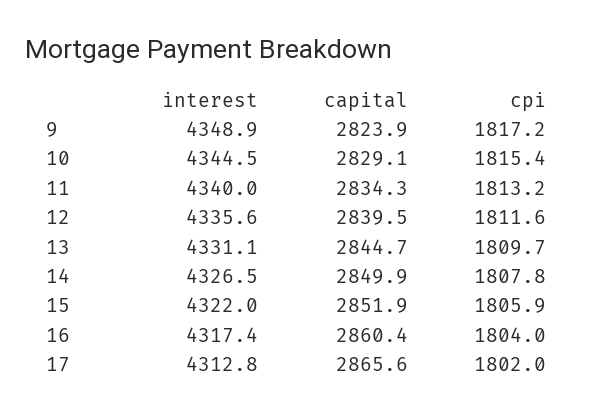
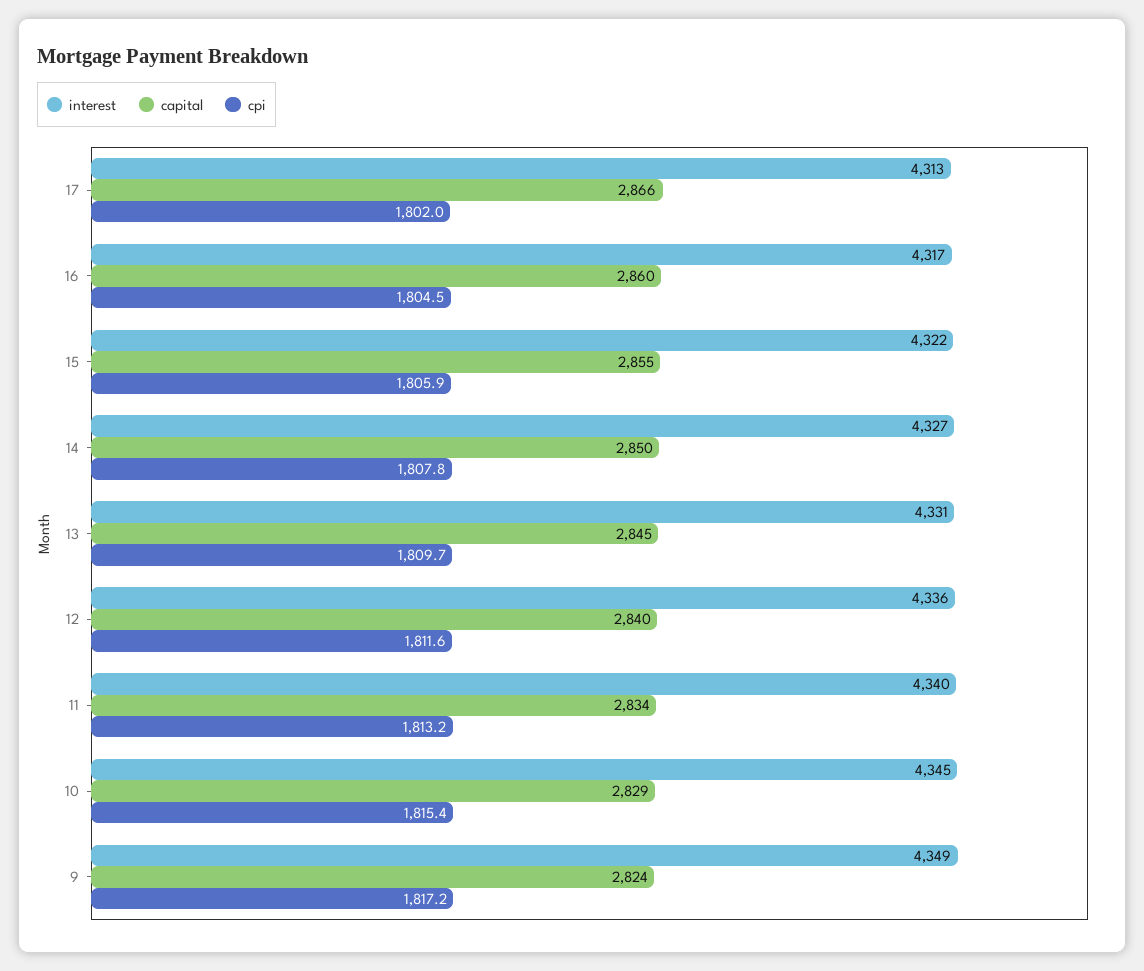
capital, 15: 2851.9 -> 2855
cpi, 16: 1804 -> 1804.5

